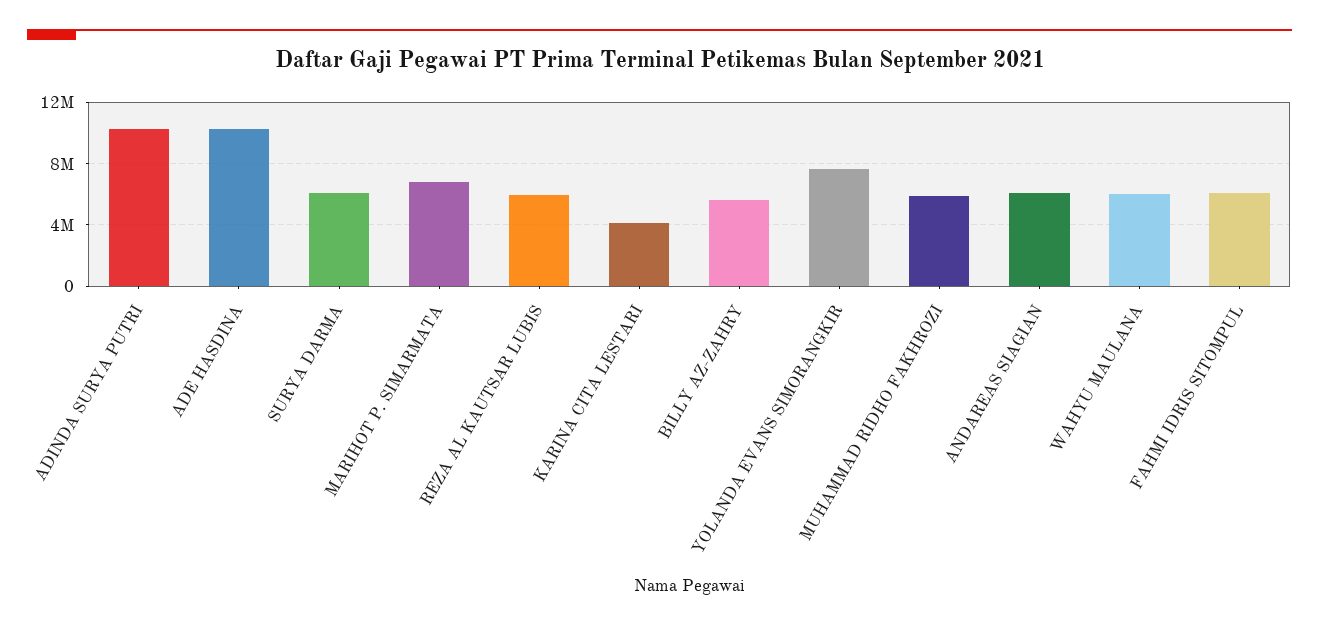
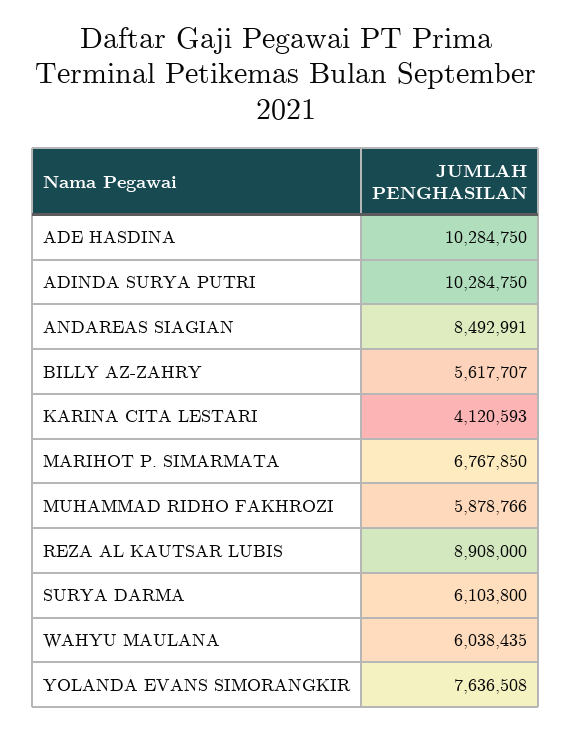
REZA AL KAUTSAR LUBIS: 6000000 -> 8908000
ANDAREAS SIAGIAN: 6000000 -> 8492991
FAHMI IDRIS SITOMPUL: 6000000 -> none

